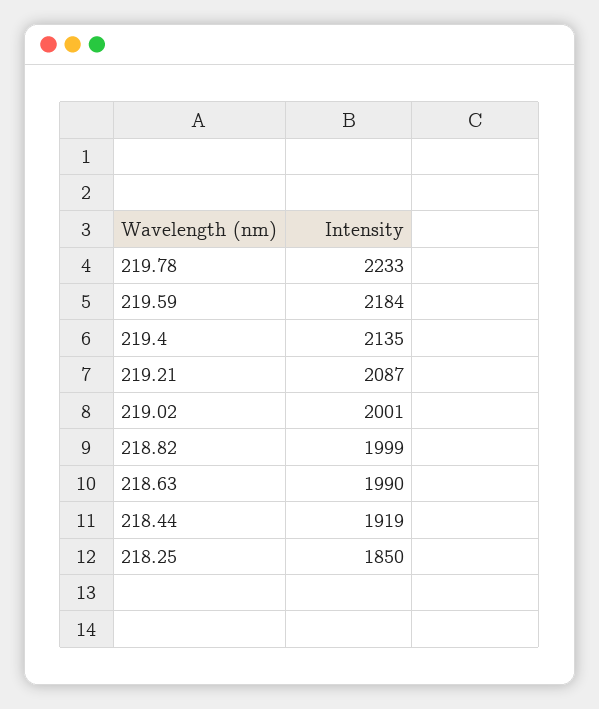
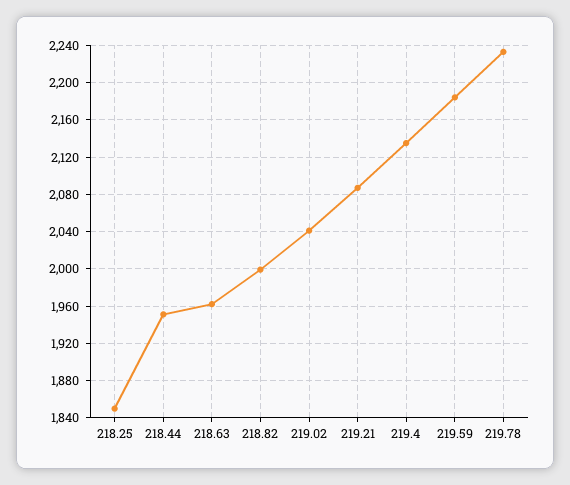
219.02: 2001 -> 2040
218.63: 1990 -> 1960
218.44: 1919 -> 1950

